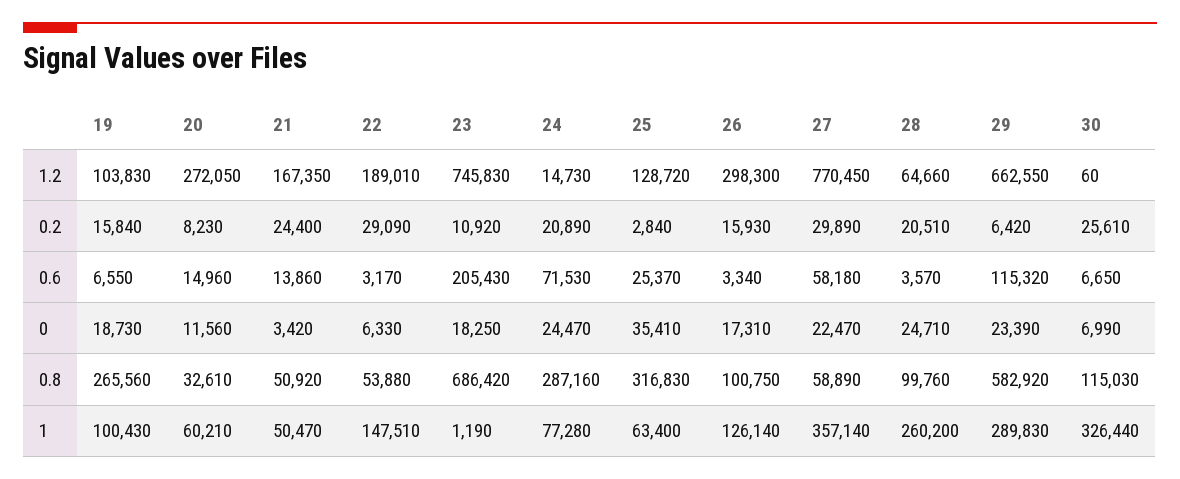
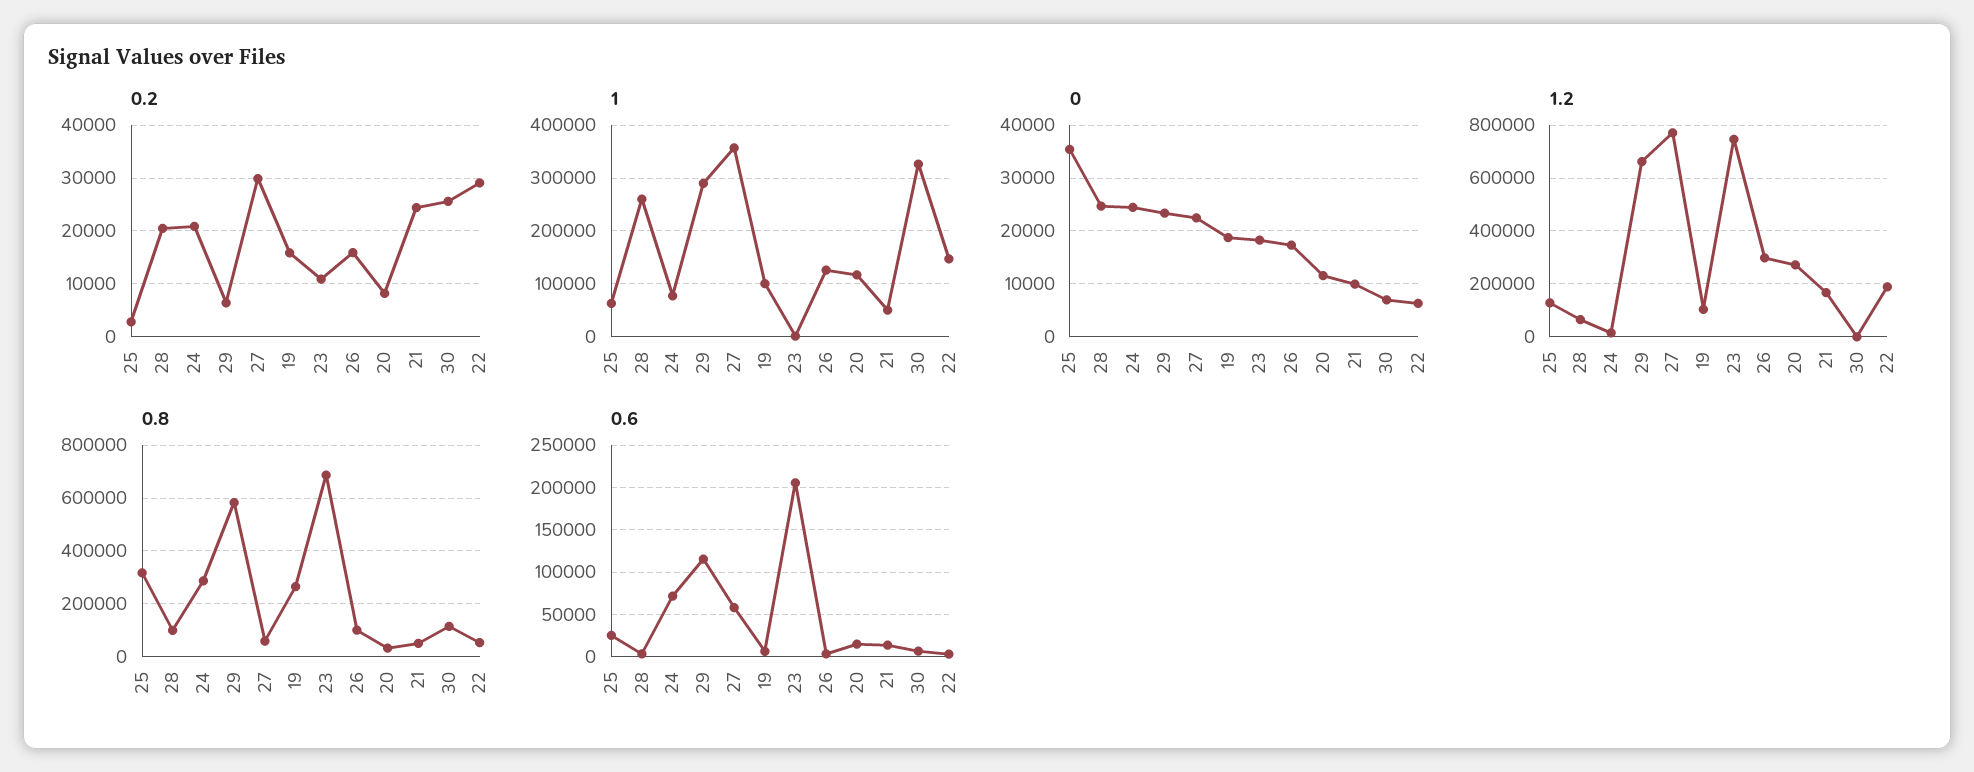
0, 21: 3420 -> 10000
1, 20: 60210 -> 120000

